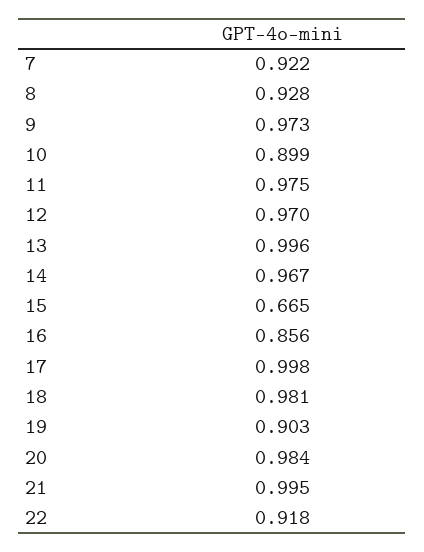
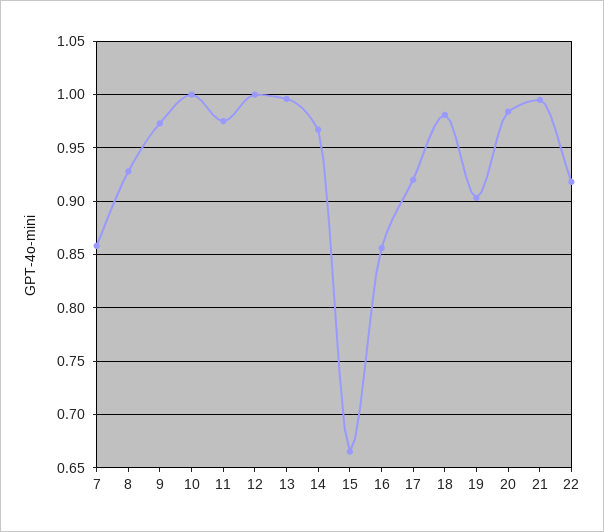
7: 0.922 -> 0.86
10: 0.899 -> 1
12: 0.97 -> 1
17: 0.998 -> 0.92

